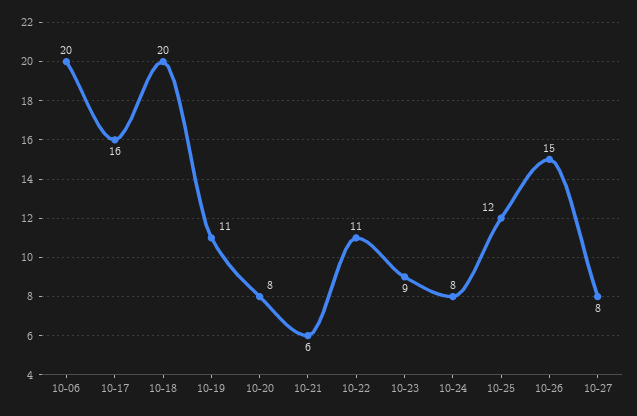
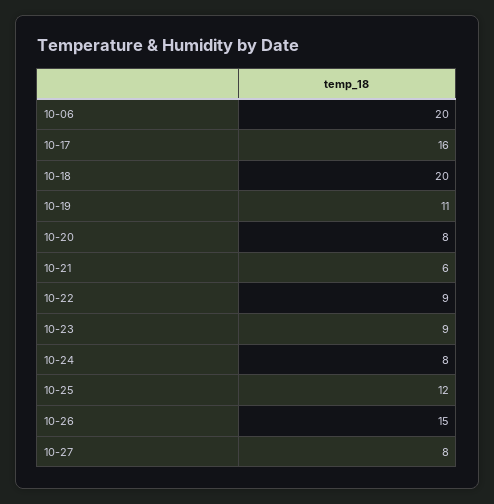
10-22: 11 -> 9

